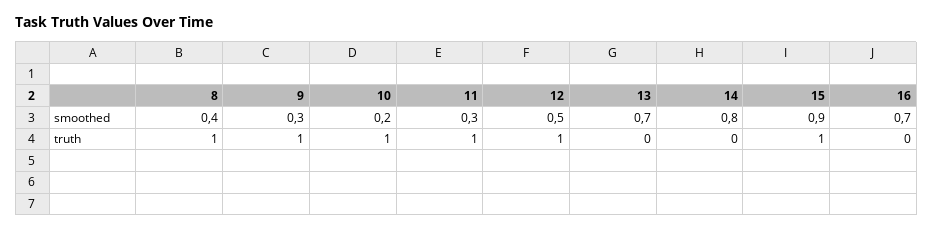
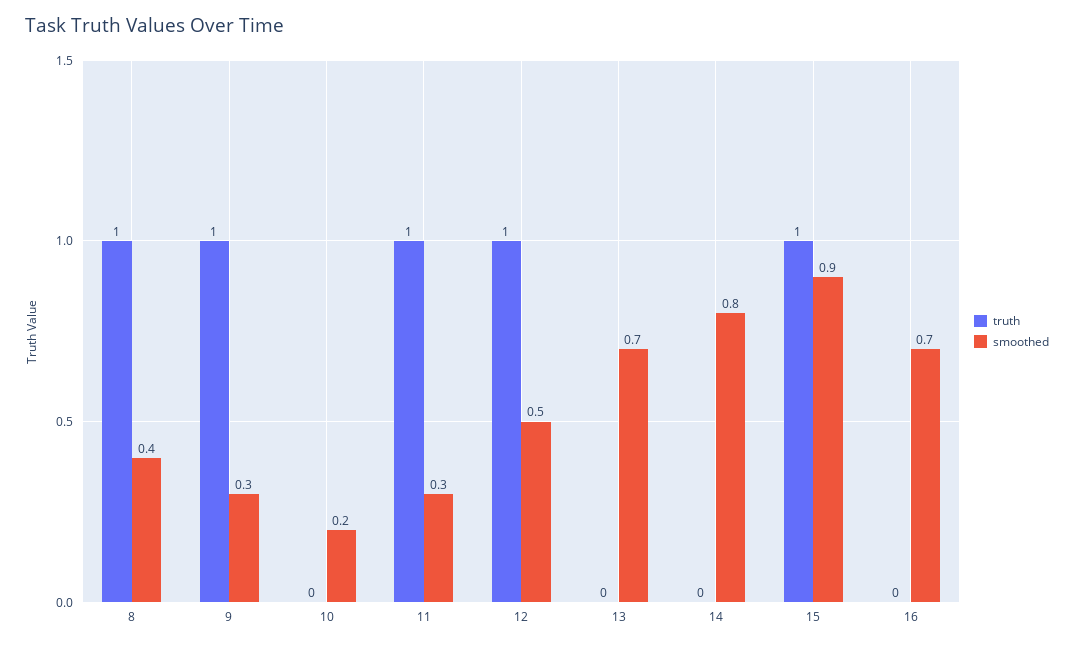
truth, 10: 1 -> 0

